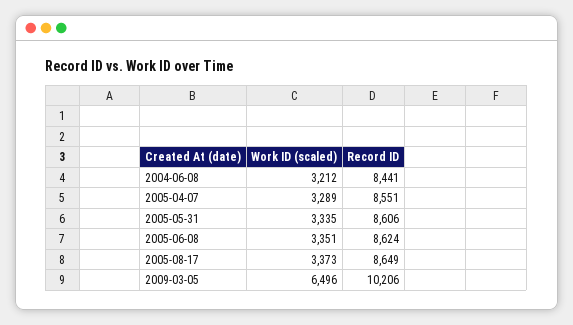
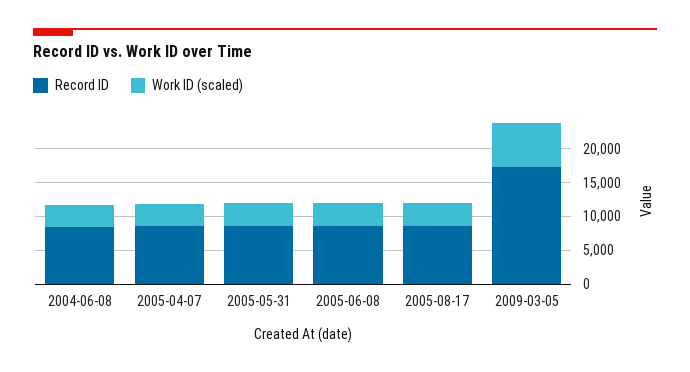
Record ID, 2009-03-05: 10206 -> 17500

